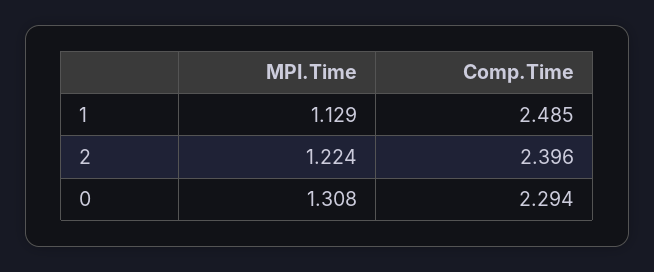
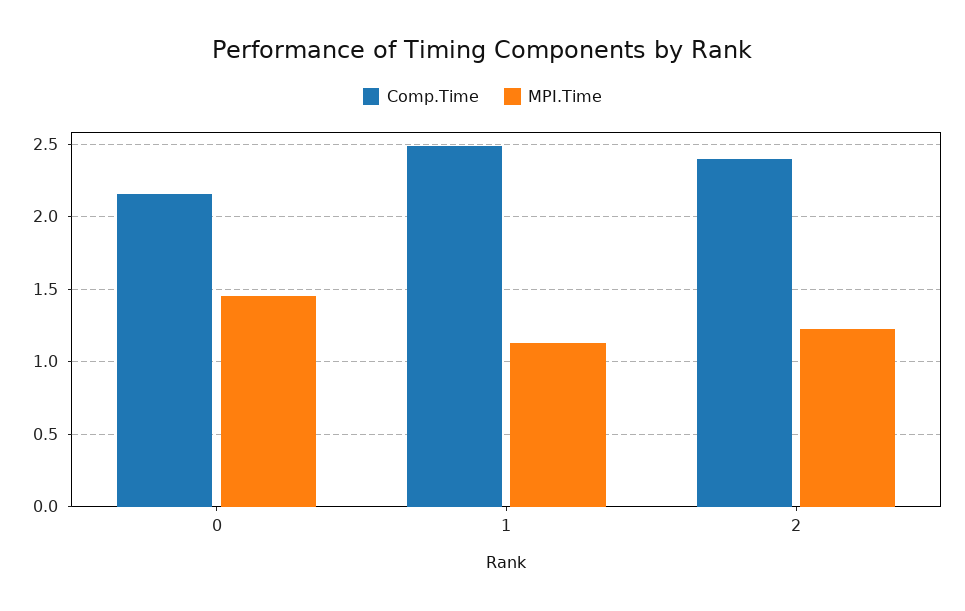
MPI.Time, 0: 1.308 -> 1.45
Comp.Time, 0: 2.294 -> 2.15

